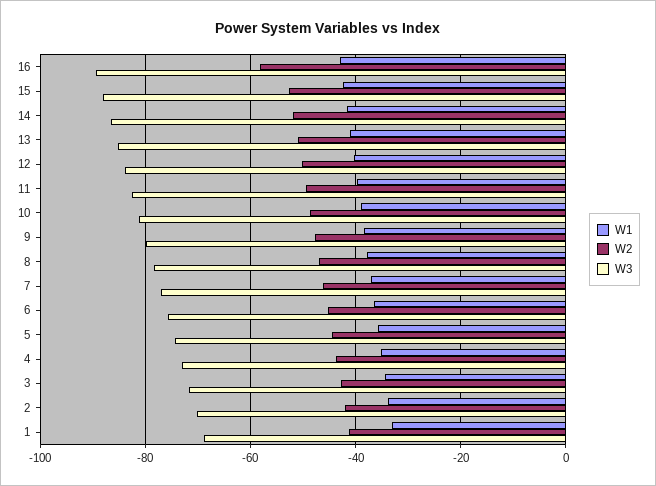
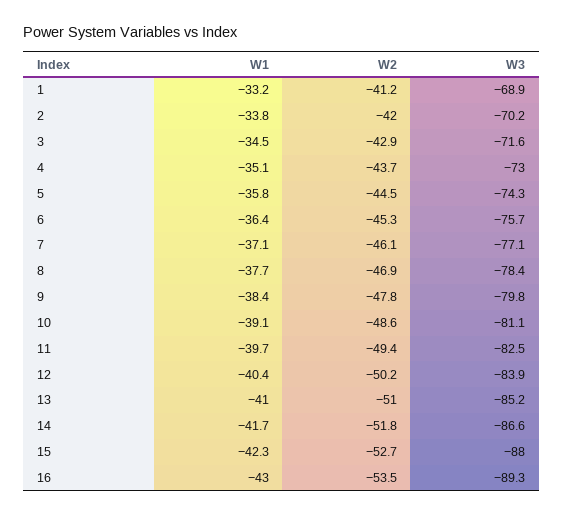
W2, 16: -58 -> -53.5

